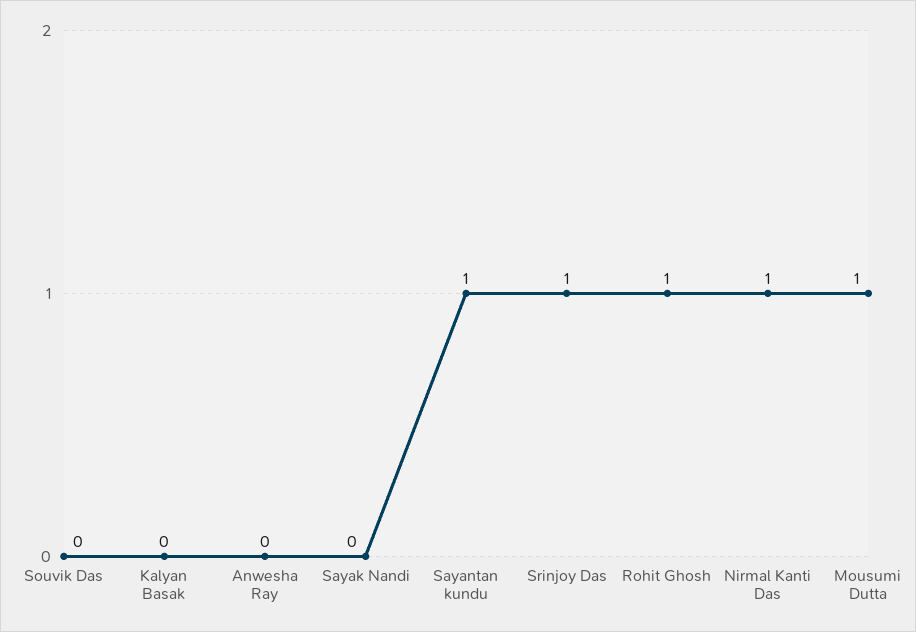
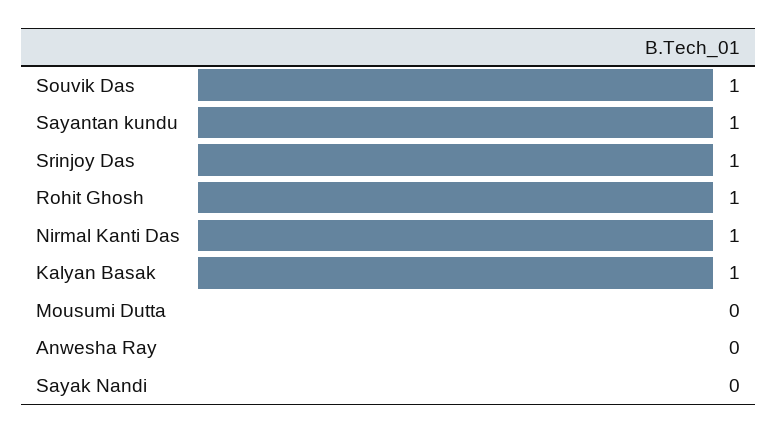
Souvik Das: 0 -> 1
Kalyan Basak: 0 -> 1
Mousumi Dutta: 1 -> 0

